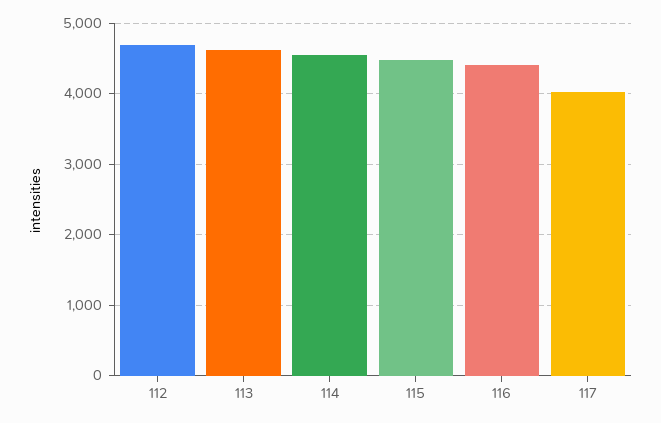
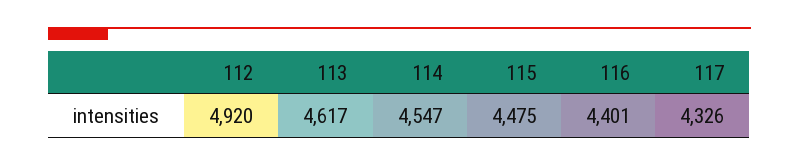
112: 4700 -> 4920
117: 4000 -> 4326

